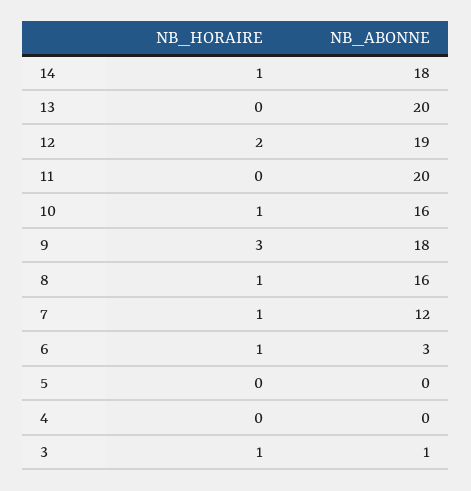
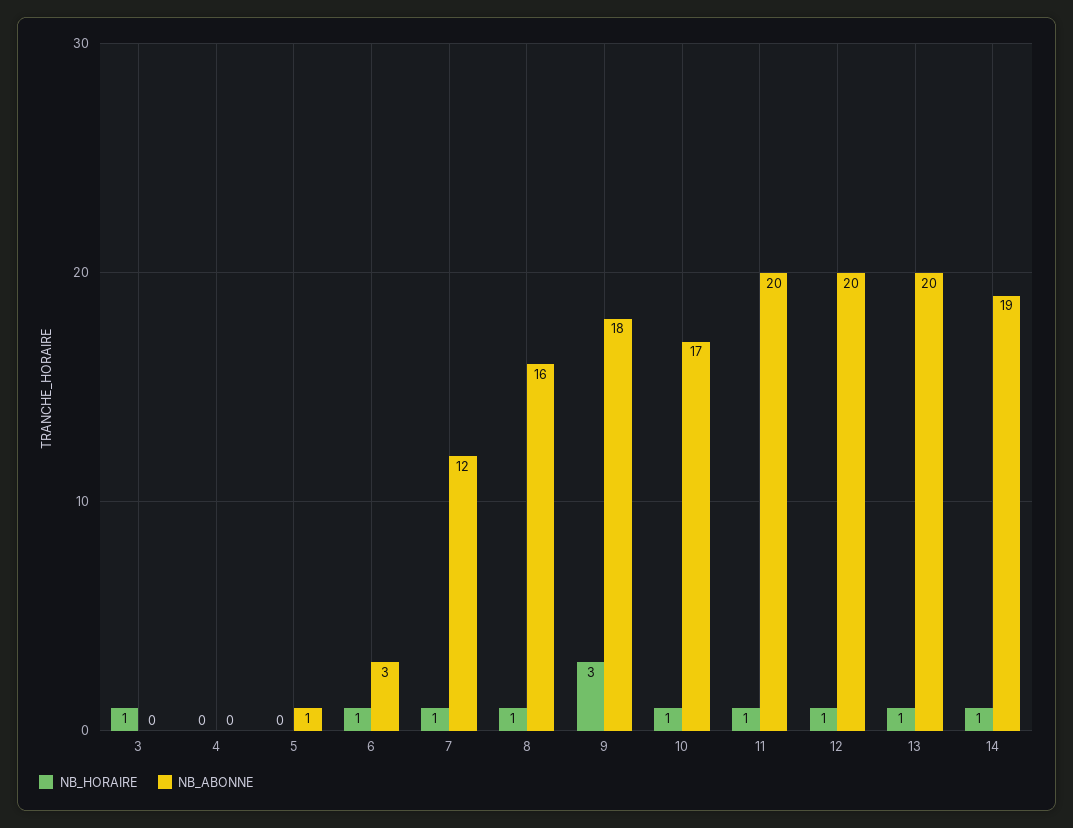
NB_ABONNE, 14: 18 -> 19
NB_HORAIRE, 13: 0 -> 1
NB_HORAIRE, 12: 2 -> 1
NB_ABONNE, 12: 19 -> 20
NB_HORAIRE, 11: 0 -> 1
NB_ABONNE, 10: 16 -> 17
NB_ABONNE, 5: 0 -> 1
NB_ABONNE, 3: 1 -> 0

